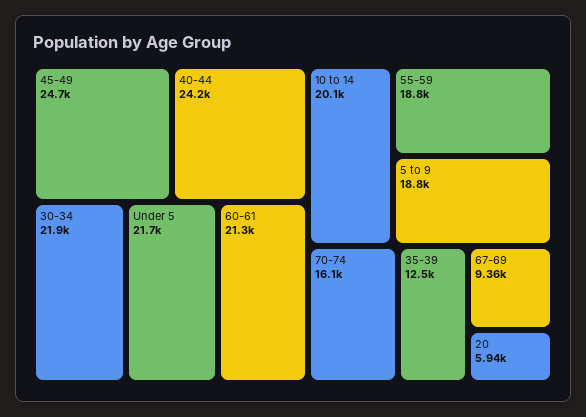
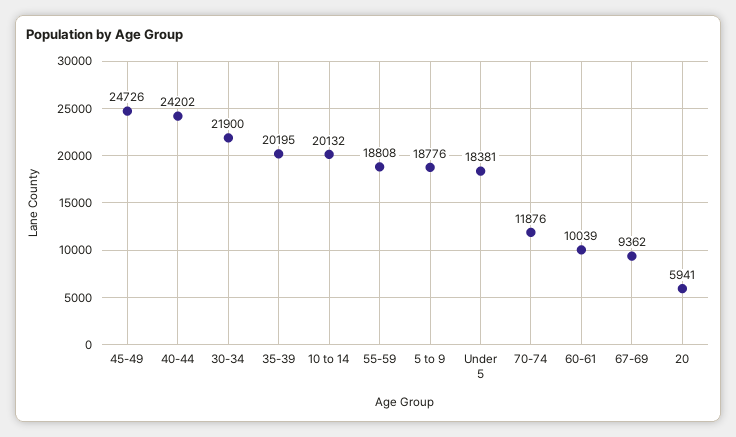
Under 5: 21700 -> 18381
60-61: 21300 -> 10039
70-74: 16100 -> 11876
35-39: 12500 -> 20195

